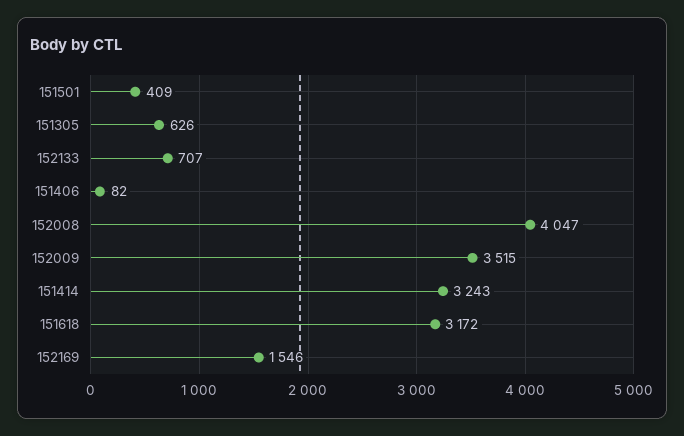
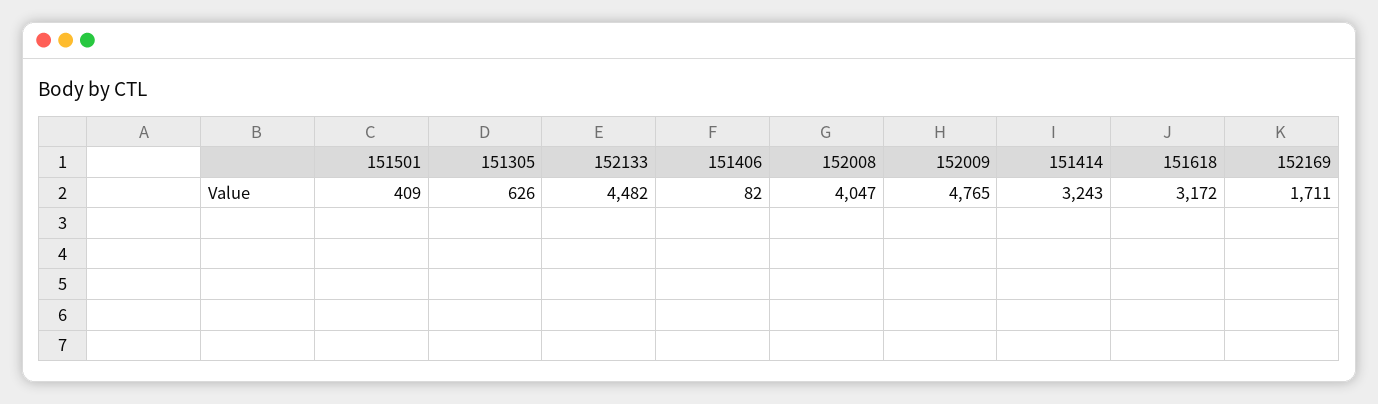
152133: 707 -> 4482
152009: 3515 -> 4765
152169: 1546 -> 1711

